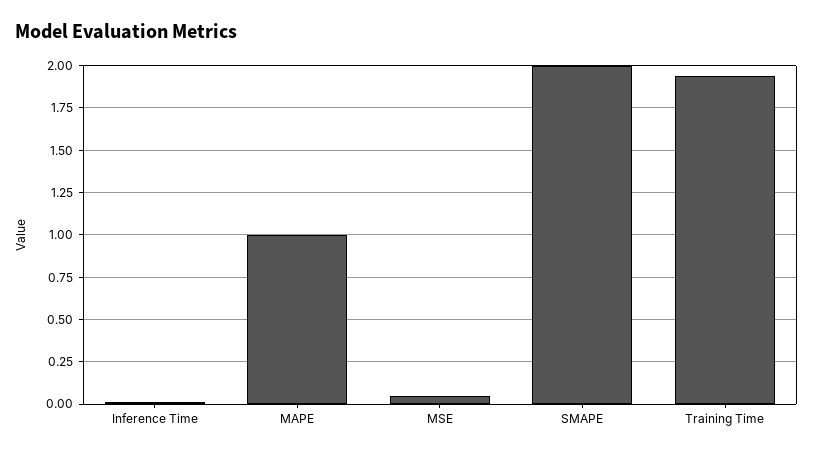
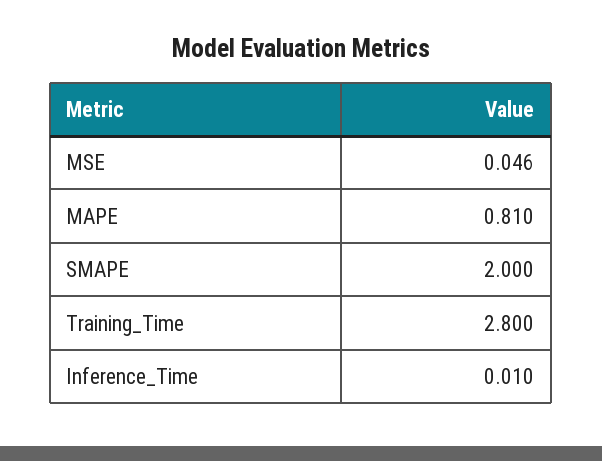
MAPE: 1 -> 0.81
Training Time: 1.95 -> 2.8

